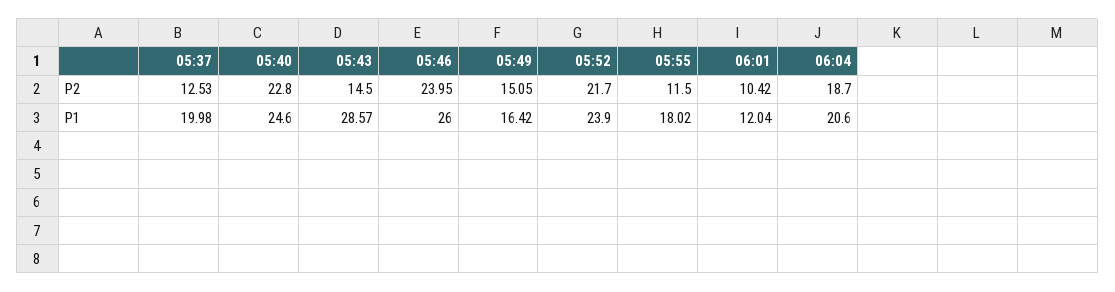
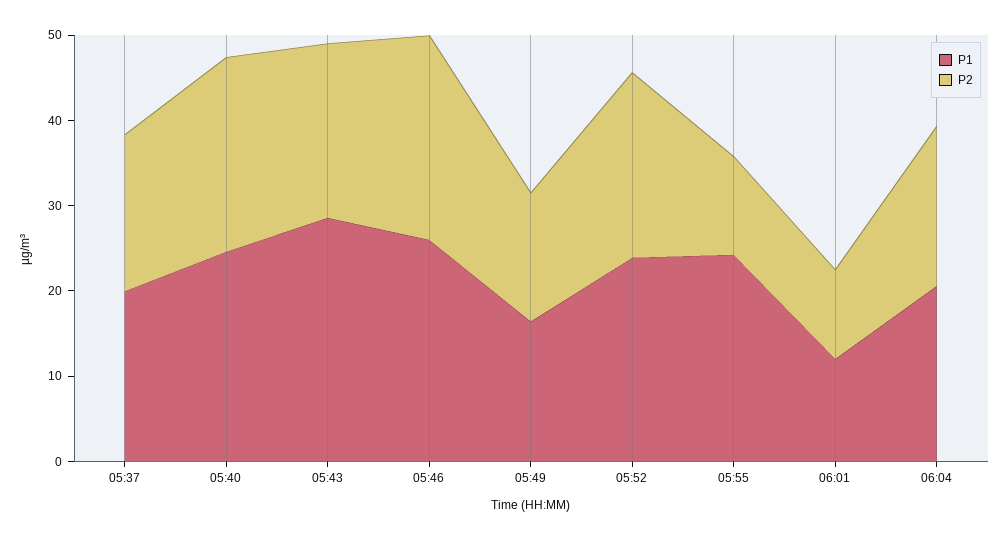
P2, 05:37: 12.53 -> 18
P2, 05:43: 14.5 -> 20
P1, 05:55: 18.02 -> 24

